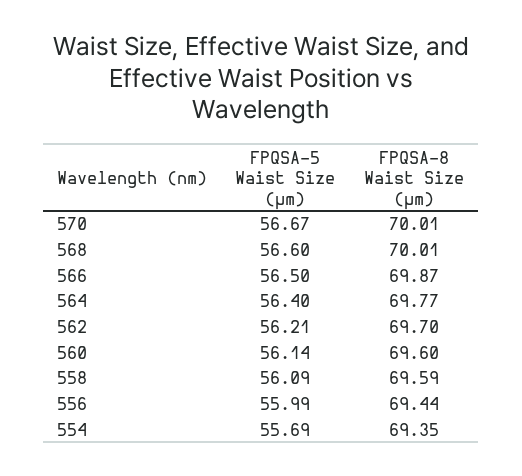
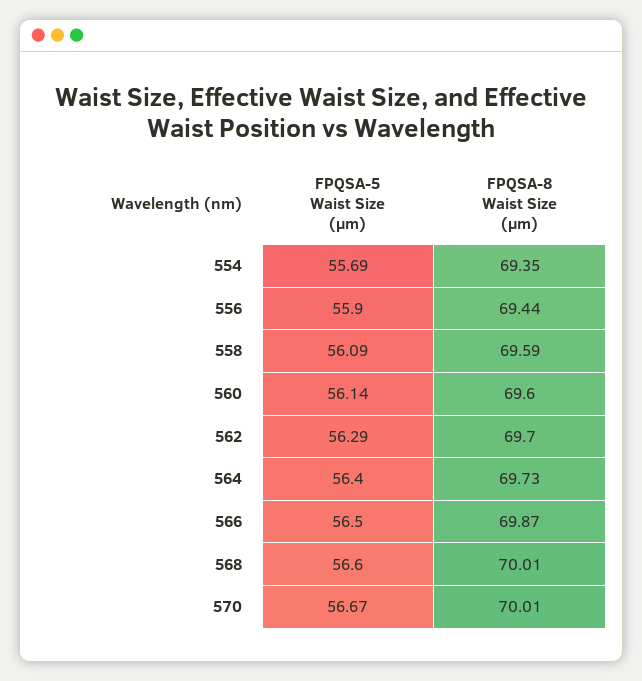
FPQSA-8 Waist Size (µm), 564: 69.77 -> 69.73
FPQSA-5 Waist Size (µm), 562: 56.21 -> 56.29
FPQSA-5 Waist Size (µm), 556: 55.99 -> 55.9

